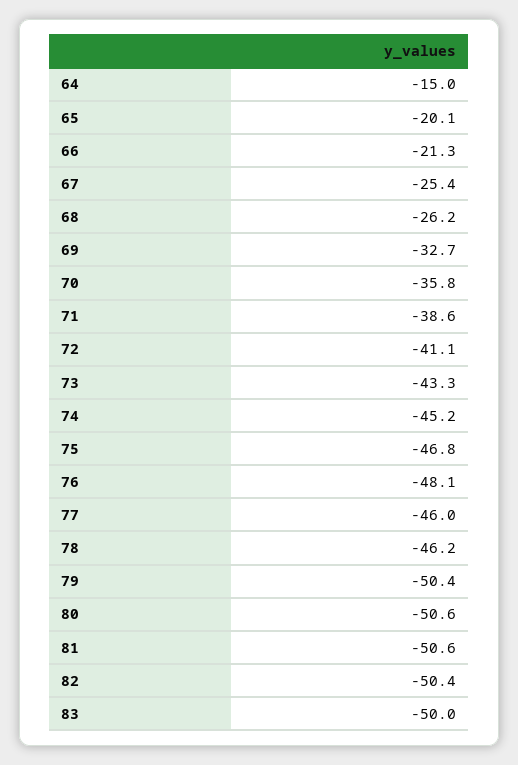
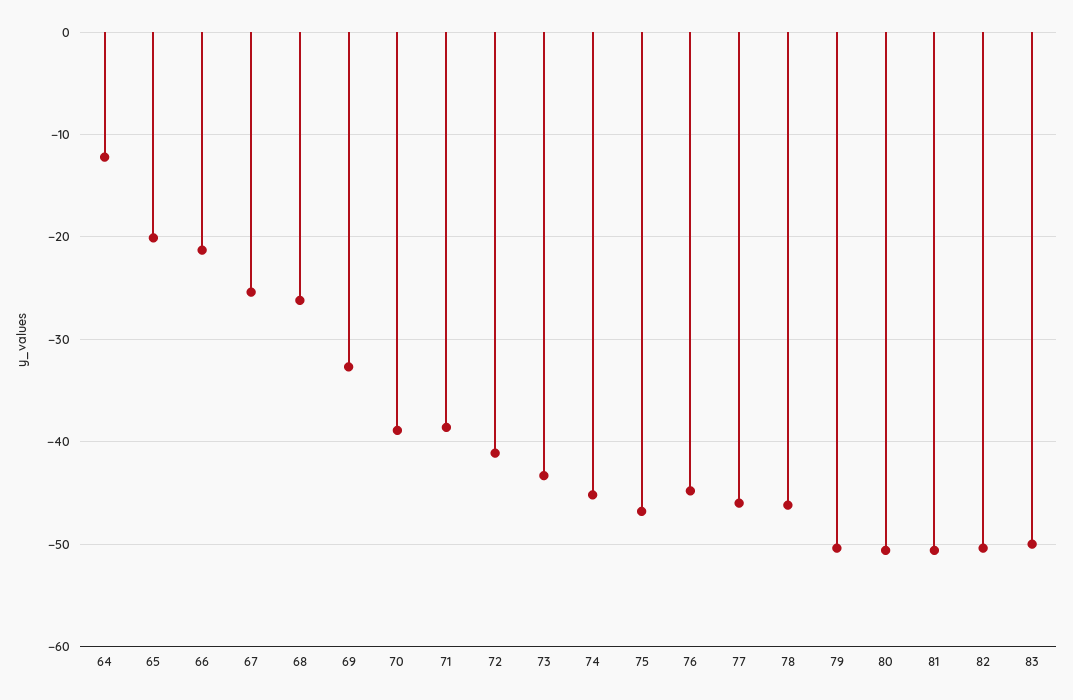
64: -15 -> -12
70: -35.8 -> -39
76: -48.1 -> -45

